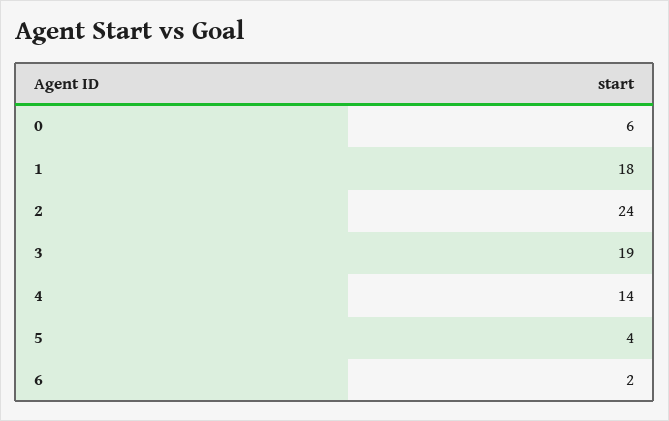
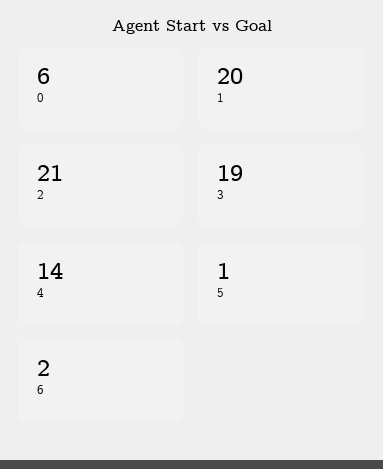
1: 18 -> 20
2: 24 -> 21
5: 4 -> 1

